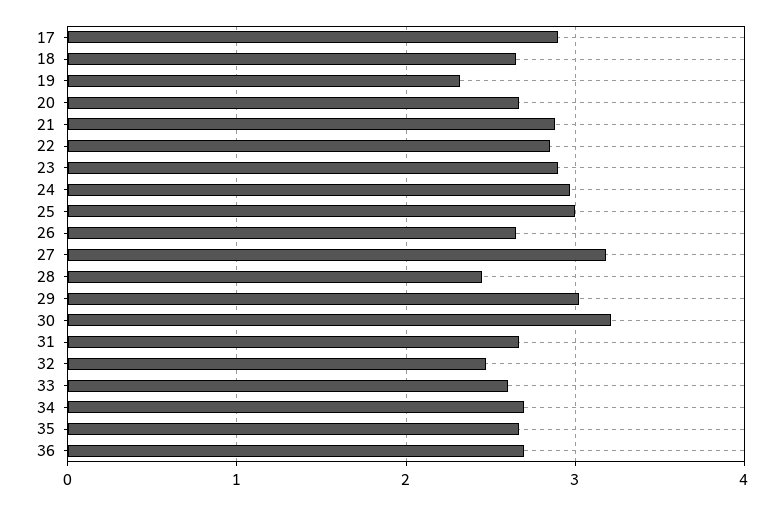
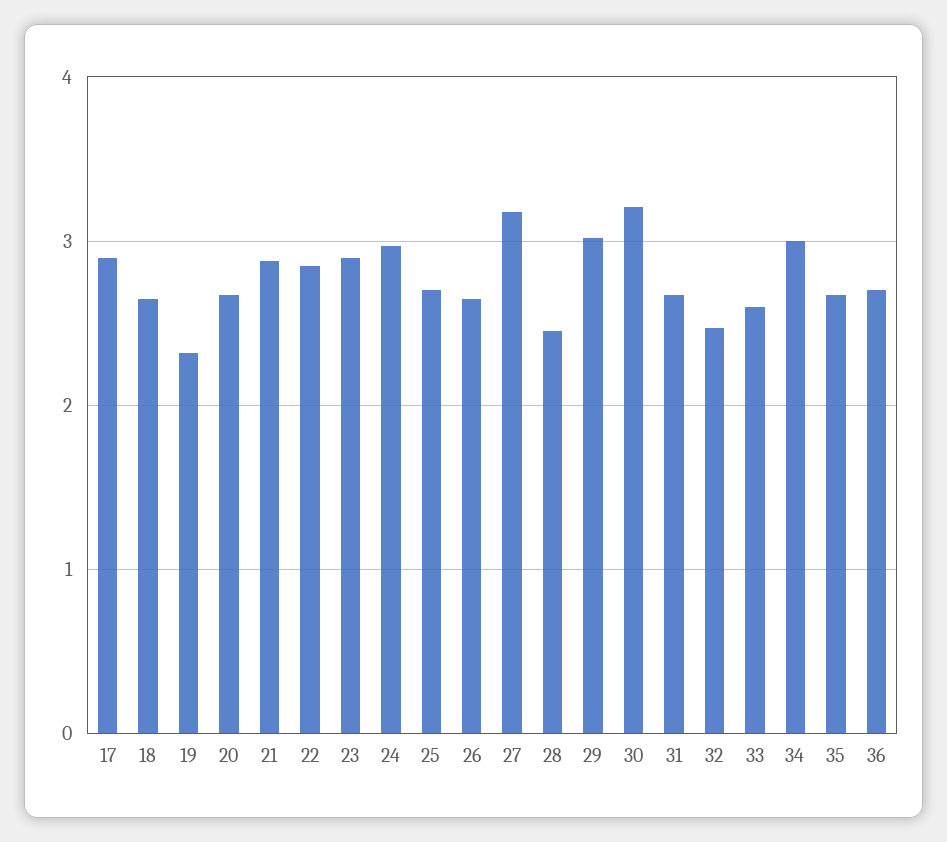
25: 3 -> 2.7
34: 2.7 -> 3

